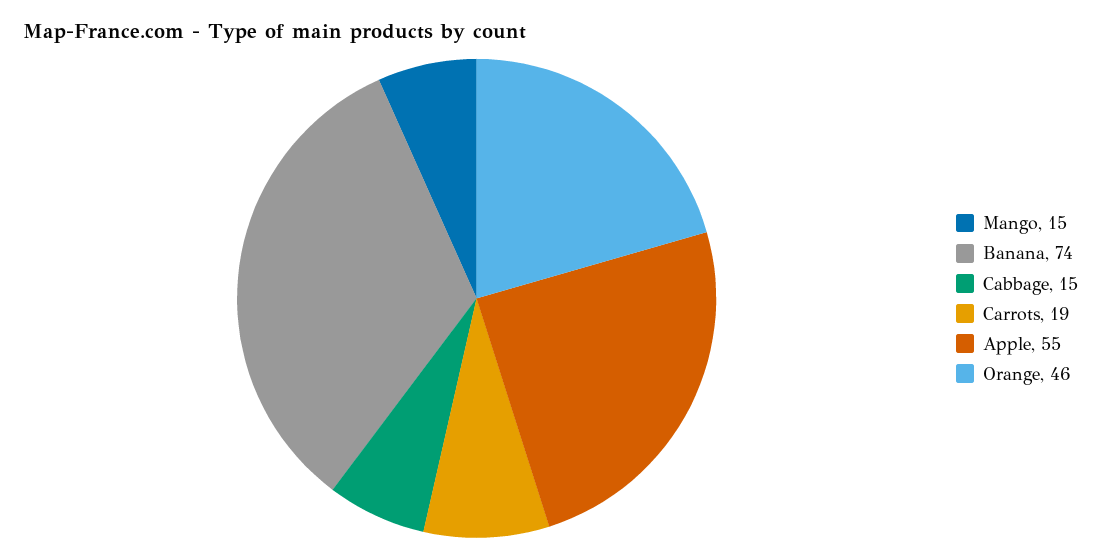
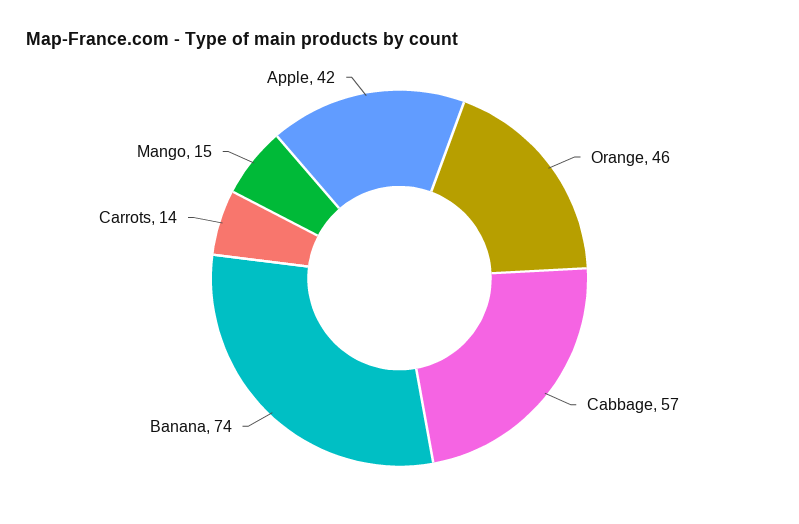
Cabbage: 15 -> 57
Carrots: 19 -> 14
Apple: 55 -> 42

